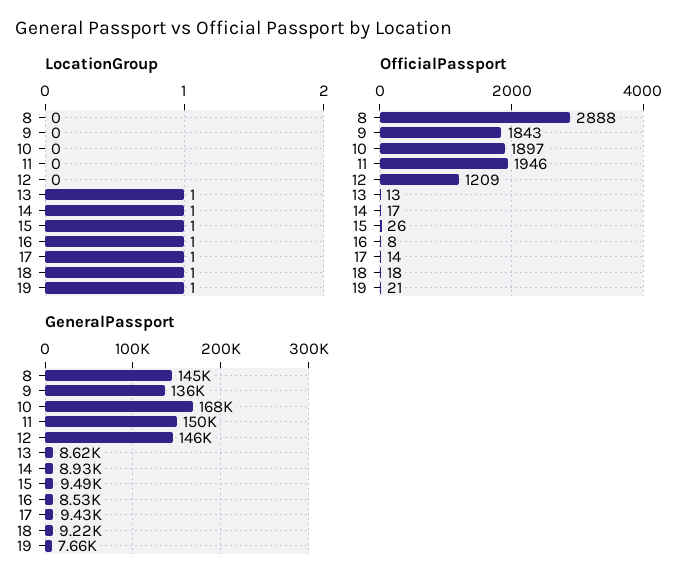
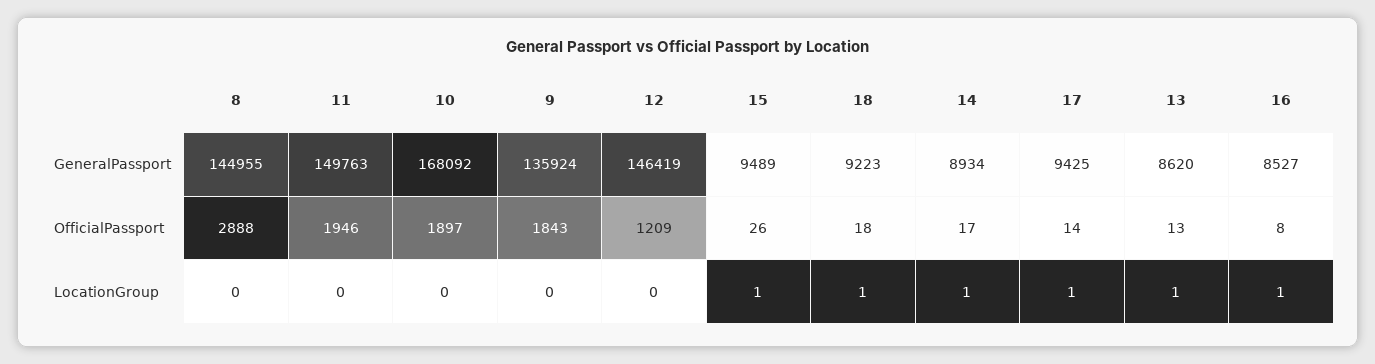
LocationGroup, 19: 1 -> none
OfficialPassport, 19: 21 -> none
GeneralPassport, 19: 7660 -> none

